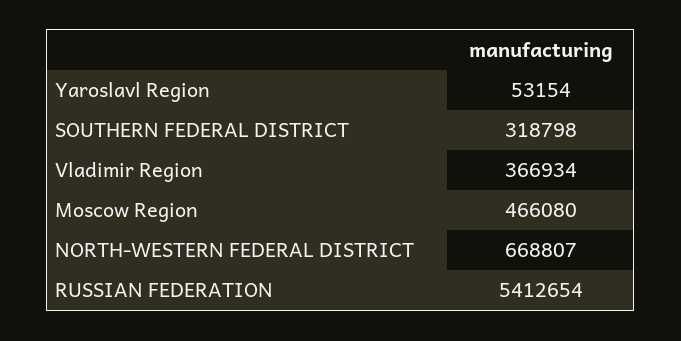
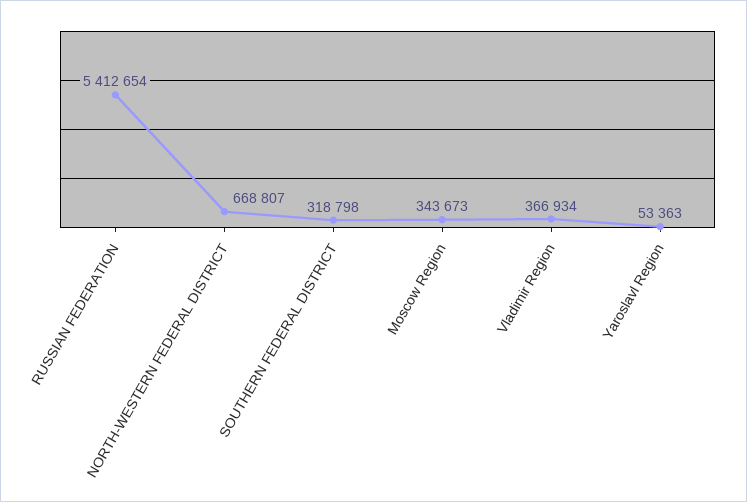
Yaroslavl Region: 53154 -> 53363
Moscow Region: 466080 -> 343673

